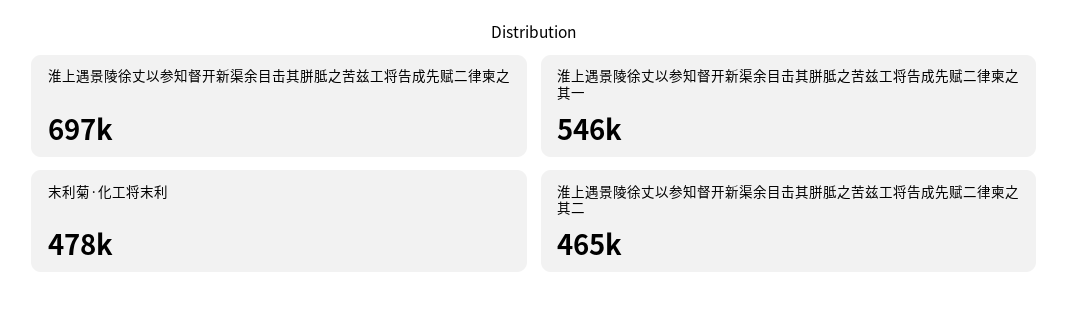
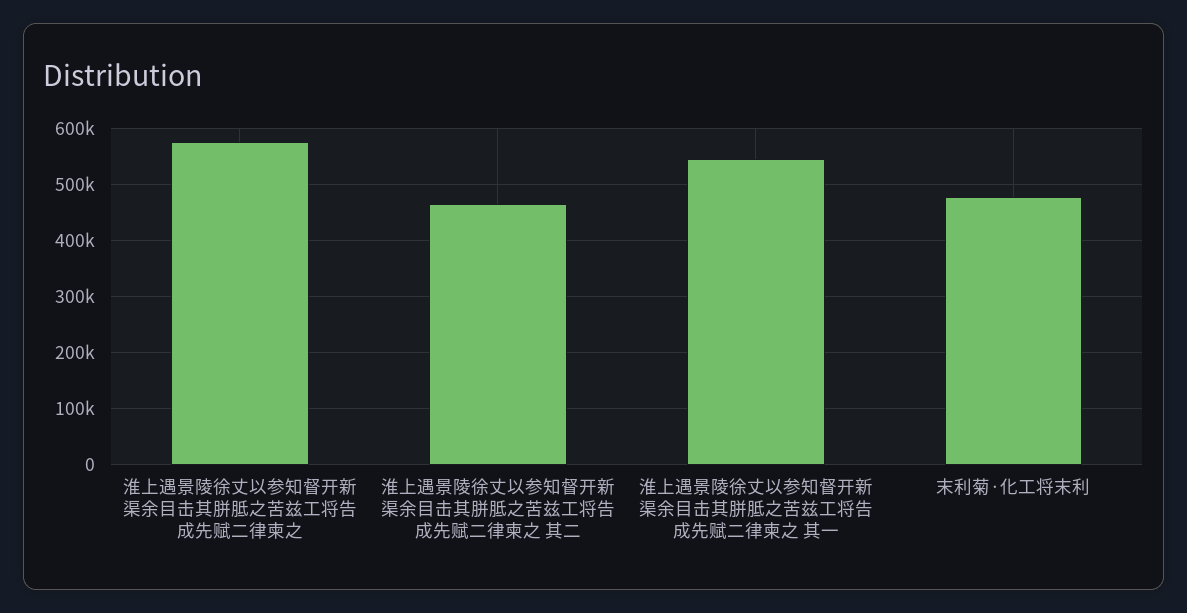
淮上遇景陵徐丈以参知督开新渠余目击其胼胝之苦兹工将告成先赋二律柬之: 697000 -> 580000

